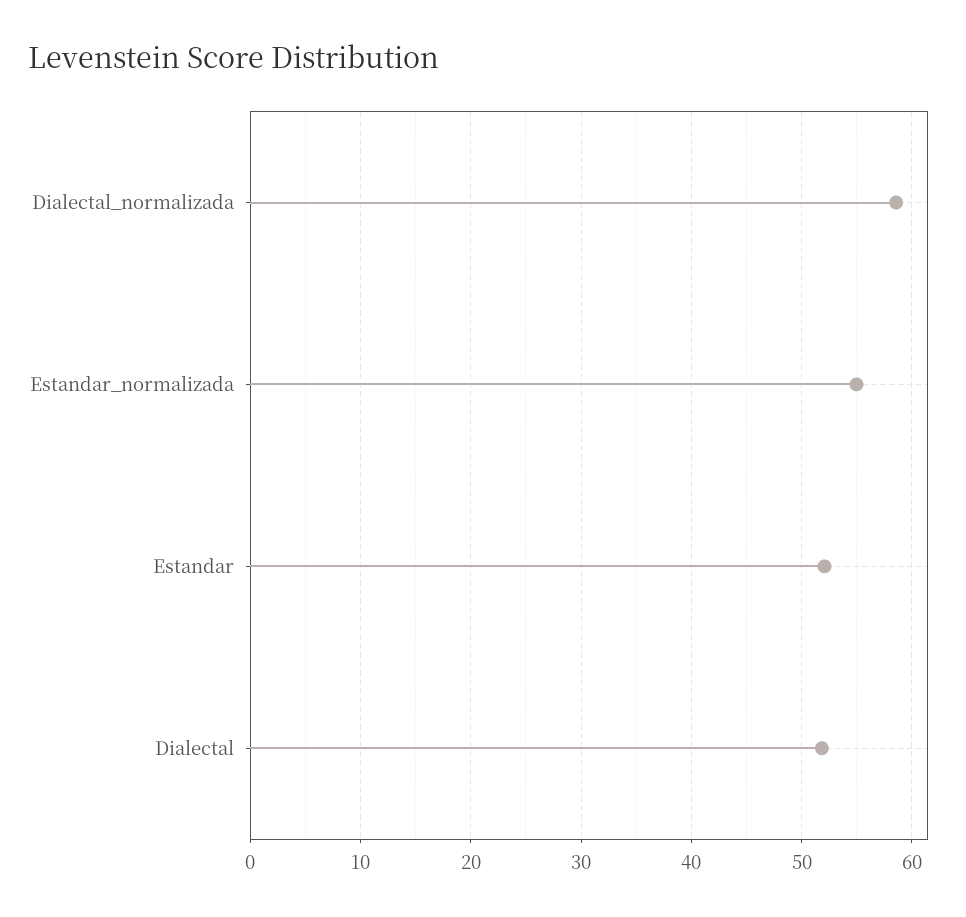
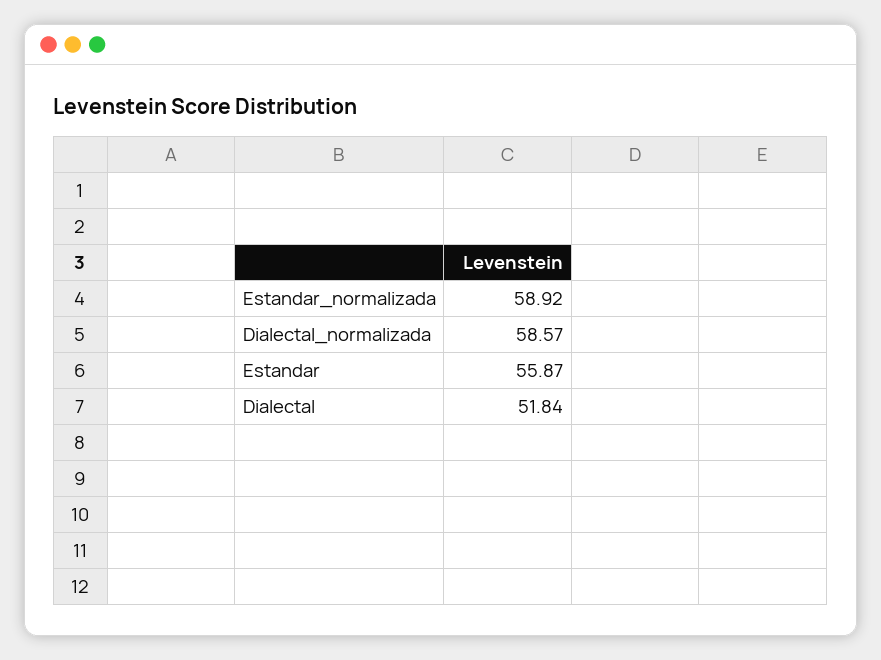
Estandar_normalizada: 55 -> 58.92
Estandar: 52 -> 55.87

